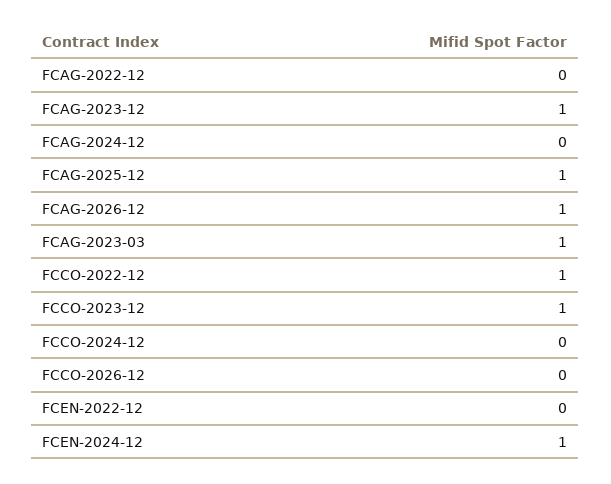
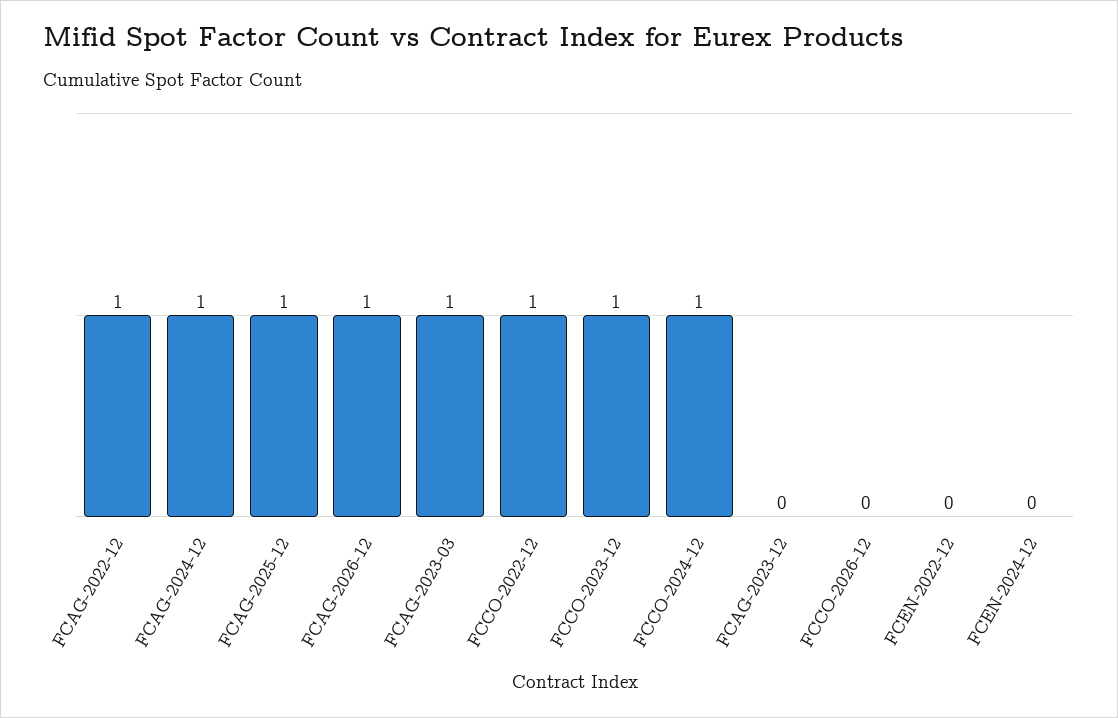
FCAG-2022-12: 0 -> 1
FCAG-2023-12: 1 -> 0
FCAG-2024-12: 0 -> 1
FCCO-2024-12: 0 -> 1
FCEN-2024-12: 1 -> 0

